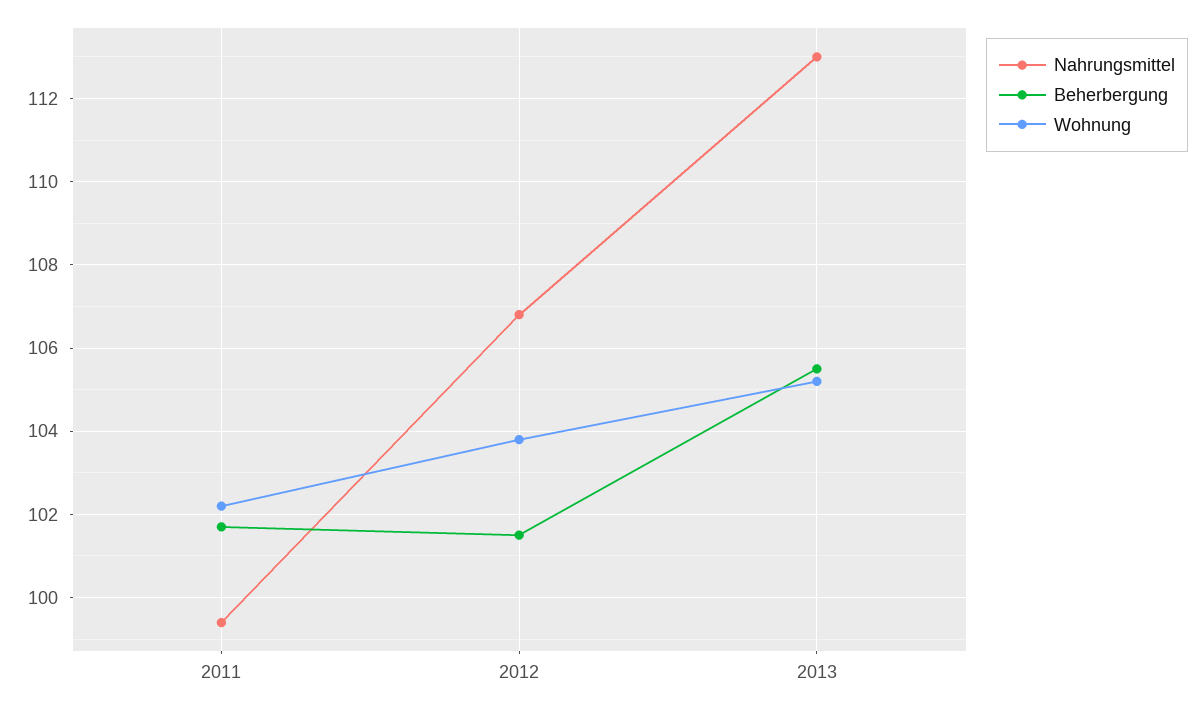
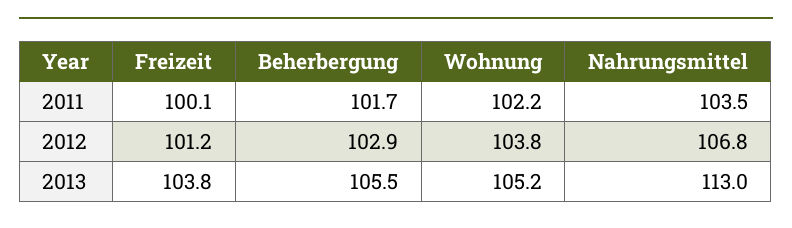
Nahrungsmittel, 2011: 99.5 -> 103.5
Beherbergung, 2012: 101.5 -> 102.9
Freizeit, 2011: none -> 100.1
Freizeit, 2012: none -> 101.2
Freizeit, 2013: none -> 103.8

